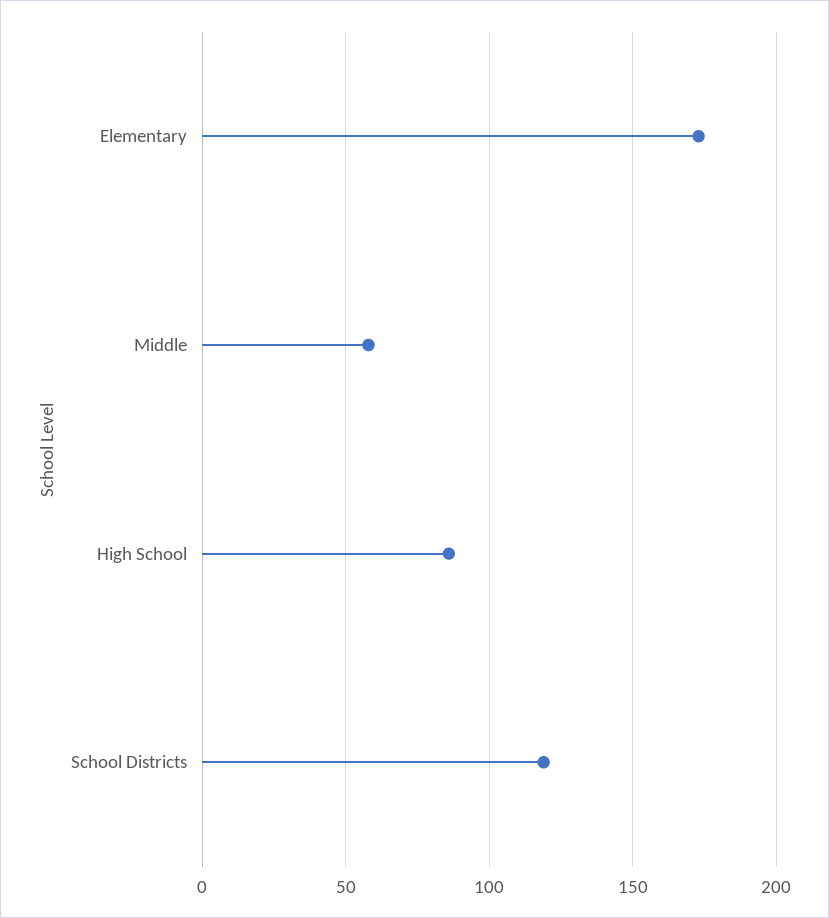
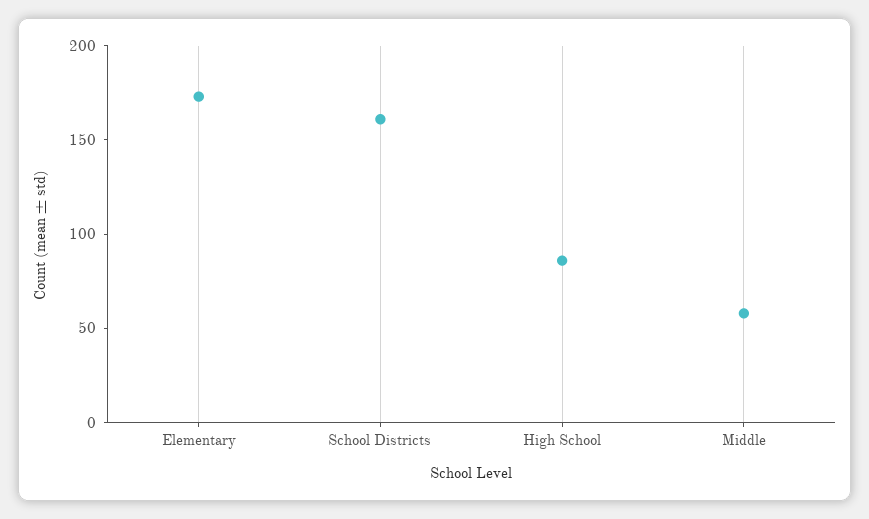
School Districts: 120 -> 160

